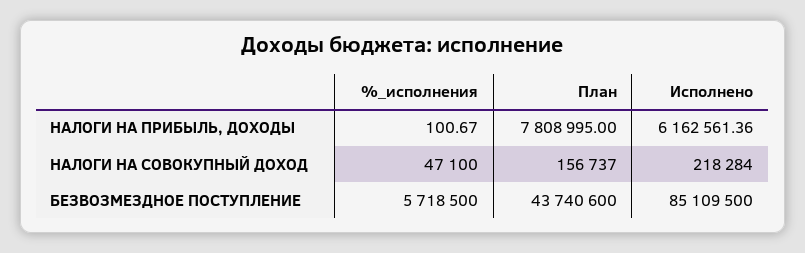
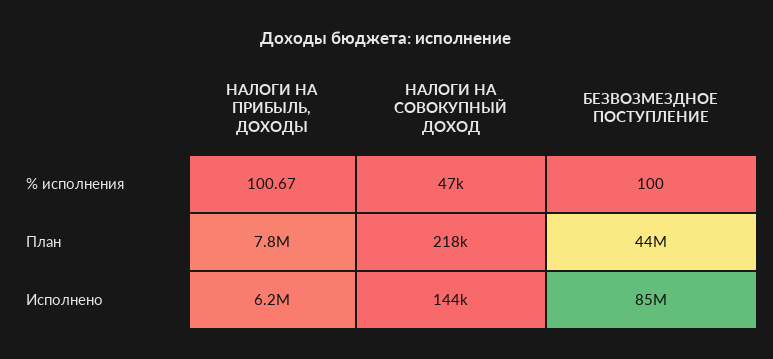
План, НАЛОГИ НА СОВОКУПНЫЙ ДОХОД: 156737 -> 218000
Исполнено, НАЛОГИ НА СОВОКУПНЫЙ ДОХОД: 218284 -> 144000
%_исполнения, БЕЗВОЗМЕЗДНОЕ ПОСТУПЛЕНИЕ: 5718500 -> 100

